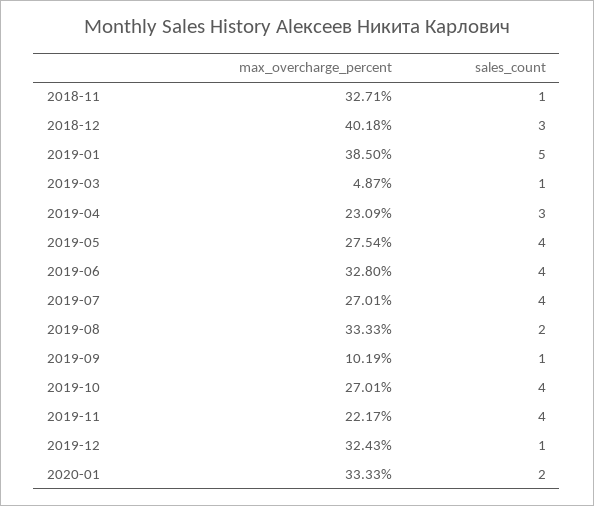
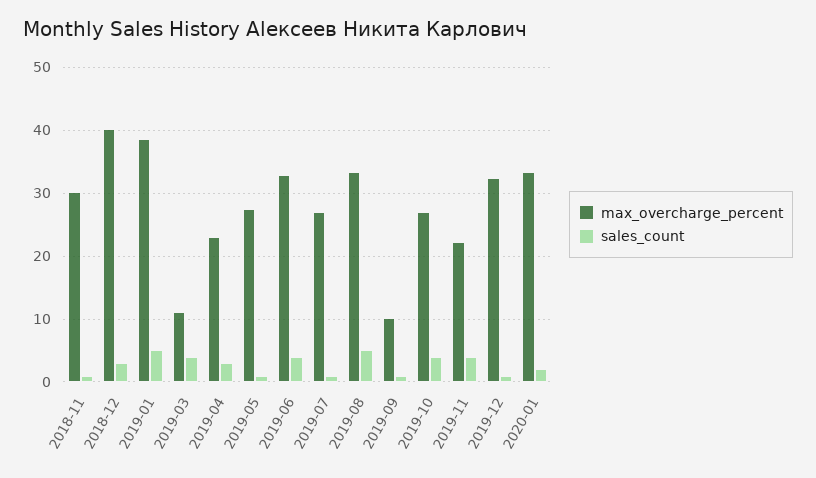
max_overcharge_percent, 2018-11: 32.71 -> 30
max_overcharge_percent, 2019-03: 4.87 -> 11
sales_count, 2019-03: 1 -> 4
sales_count, 2019-05: 4 -> 1
sales_count, 2019-07: 4 -> 1
sales_count, 2019-08: 2 -> 5

